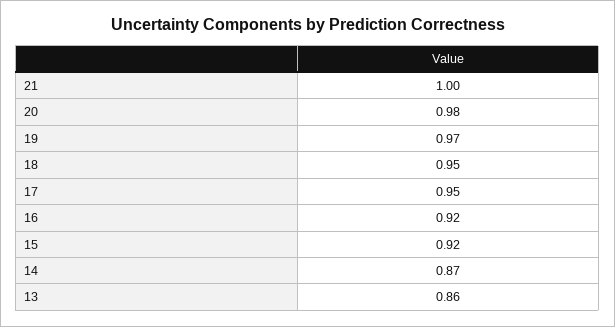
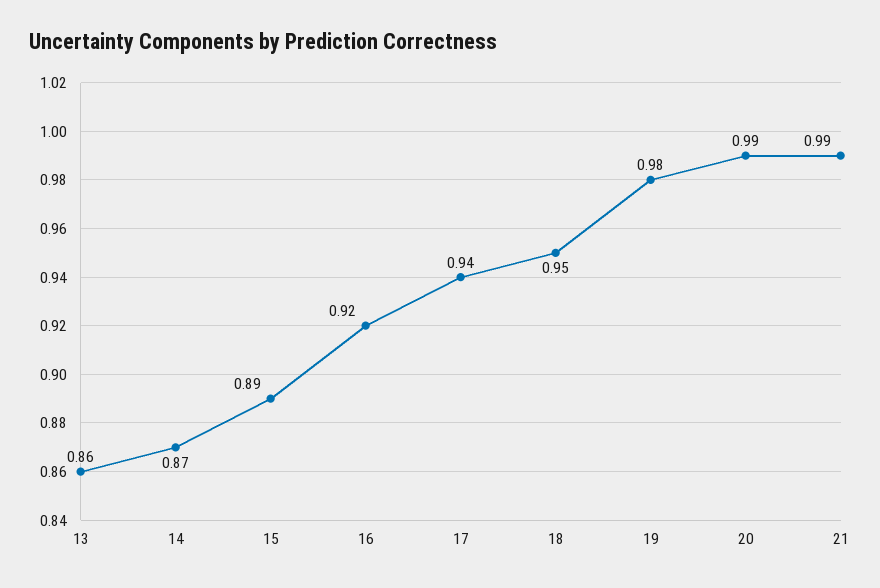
21: 1 -> 0.99
20: 0.98 -> 0.99
19: 0.97 -> 0.98
17: 0.95 -> 0.94
15: 0.92 -> 0.89

